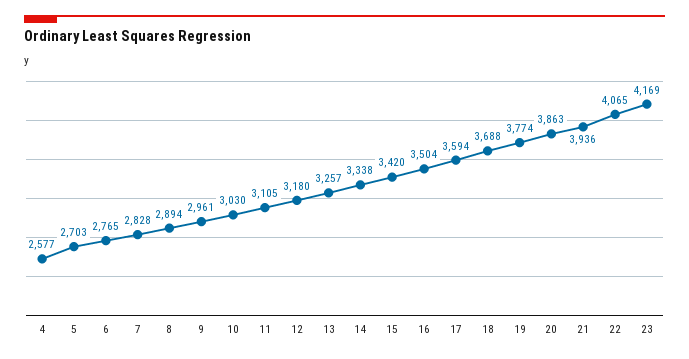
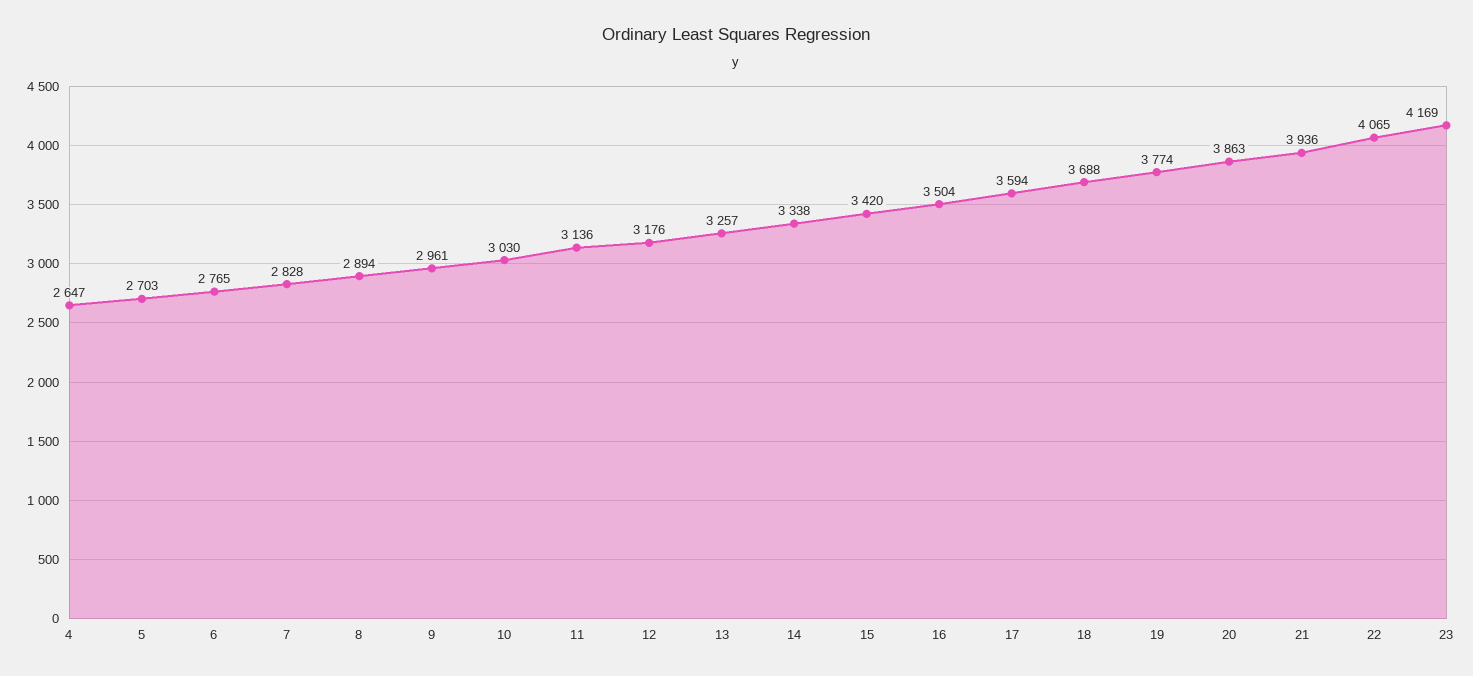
4: 2577 -> 2647
11: 3105 -> 3136
12: 3180 -> 3176

